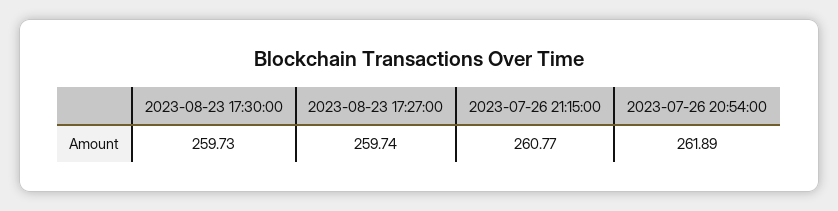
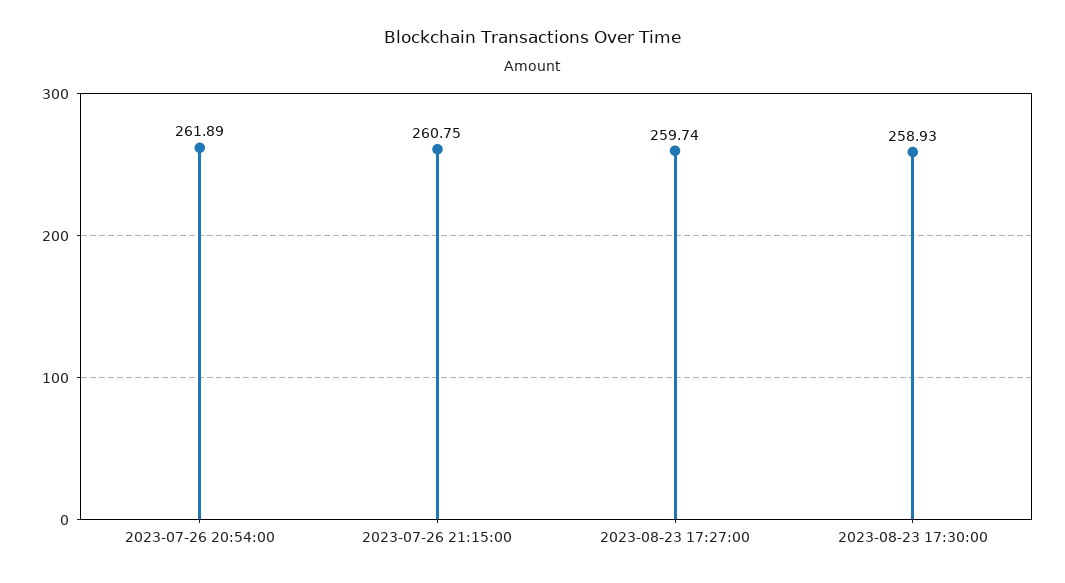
2023-08-23 17:30:00: 259.73 -> 258.93
2023-07-26 21:15:00: 260.77 -> 260.75

